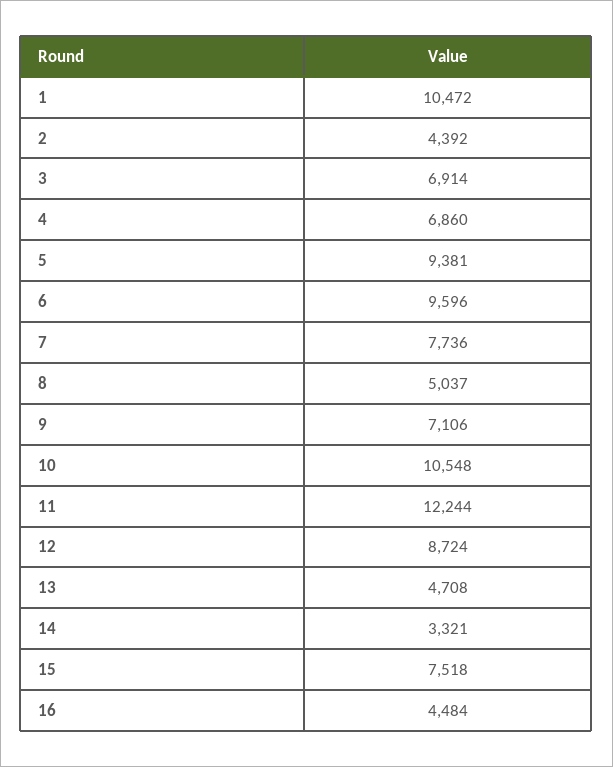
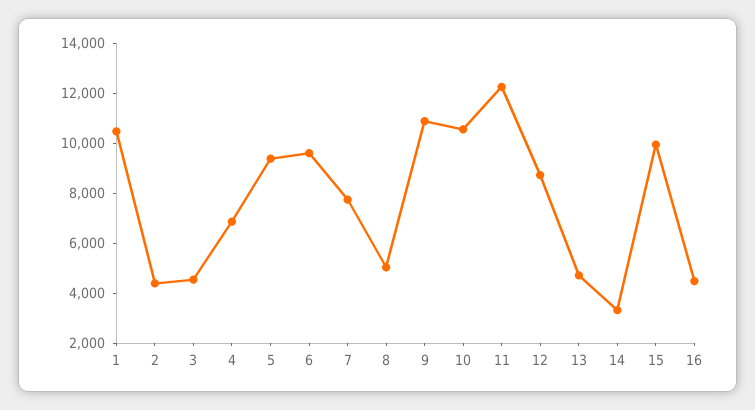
3: 6914 -> 4500
9: 7106 -> 11000
15: 7518 -> 10000

